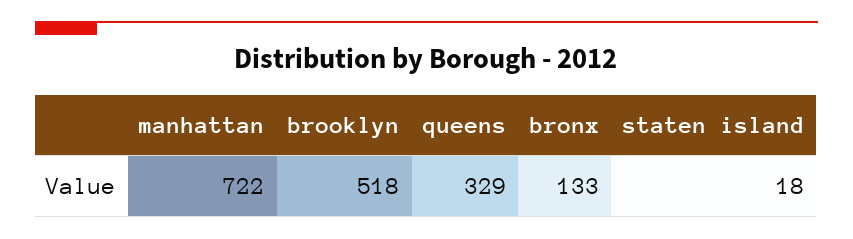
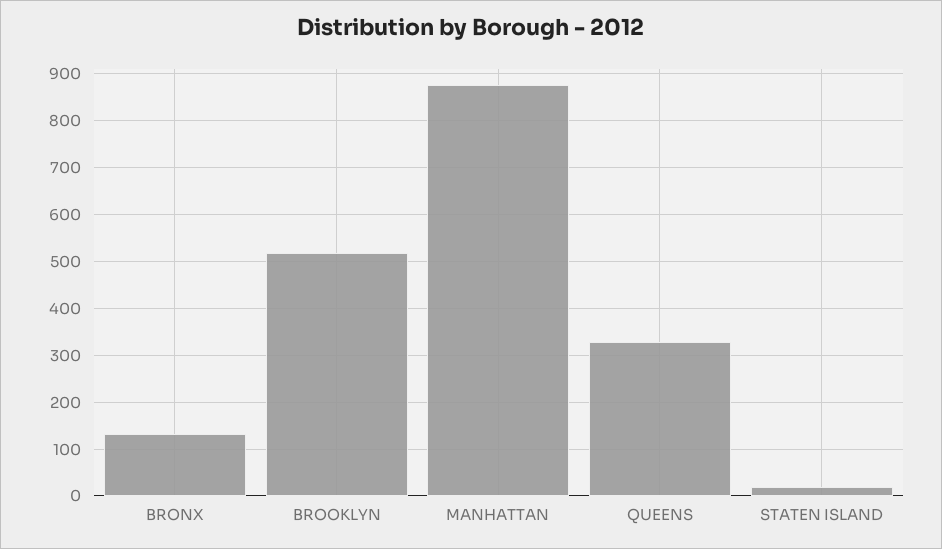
manhattan: 722 -> 880

